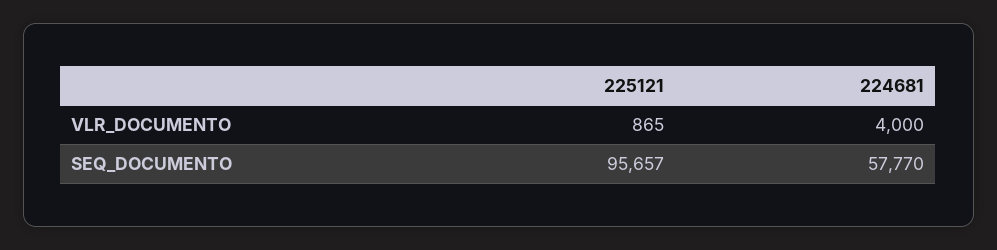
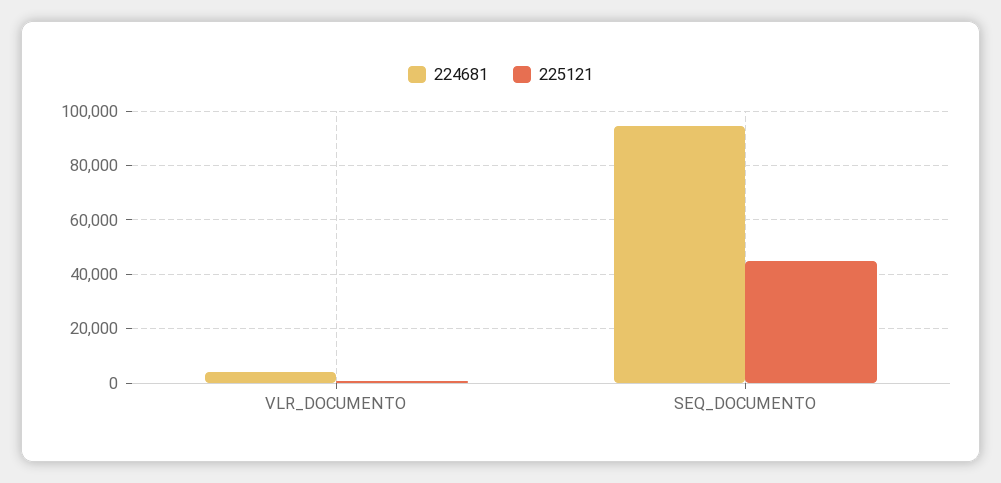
225121, SEQ_DOCUMENTO: 95657 -> 45000
224681, SEQ_DOCUMENTO: 57770 -> 95000

